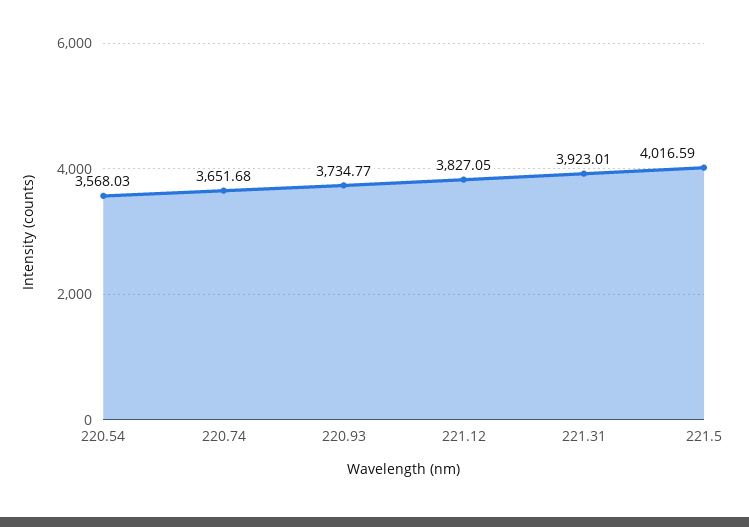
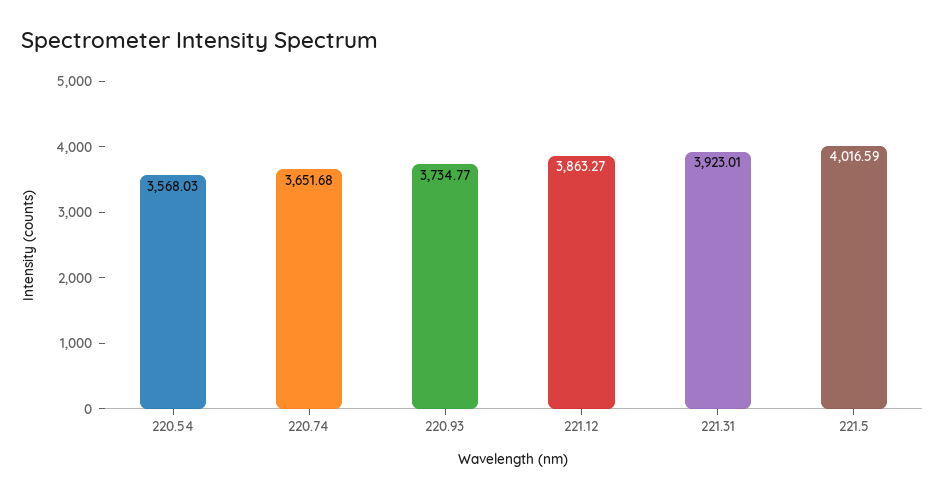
221.12: 3827.05 -> 3863.27

